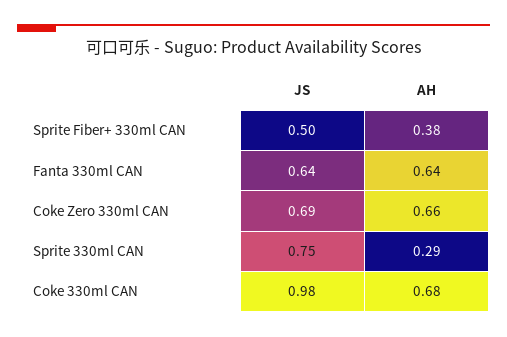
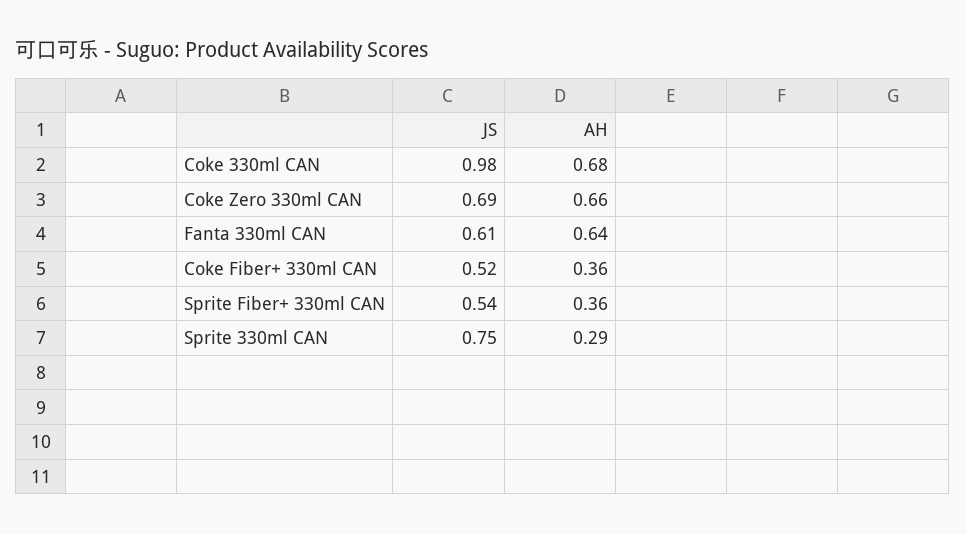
JS, Sprite Fiber+ 330ml CAN: 0.5 -> 0.54
AH, Sprite Fiber+ 330ml CAN: 0.38 -> 0.36
JS, Fanta 330ml CAN: 0.64 -> 0.61
JS, Coke Fiber+ 330ml CAN: none -> 0.52
AH, Coke Fiber+ 330ml CAN: none -> 0.36

